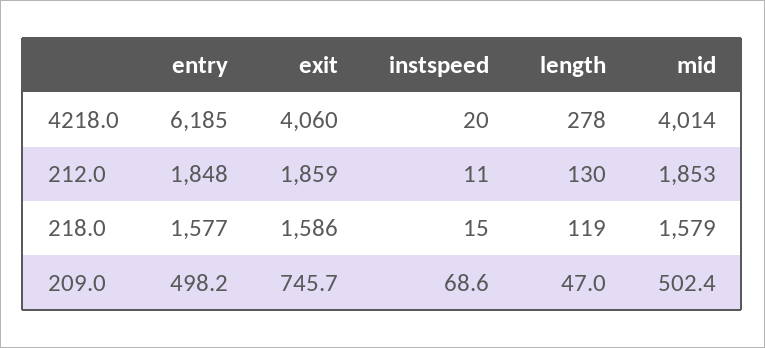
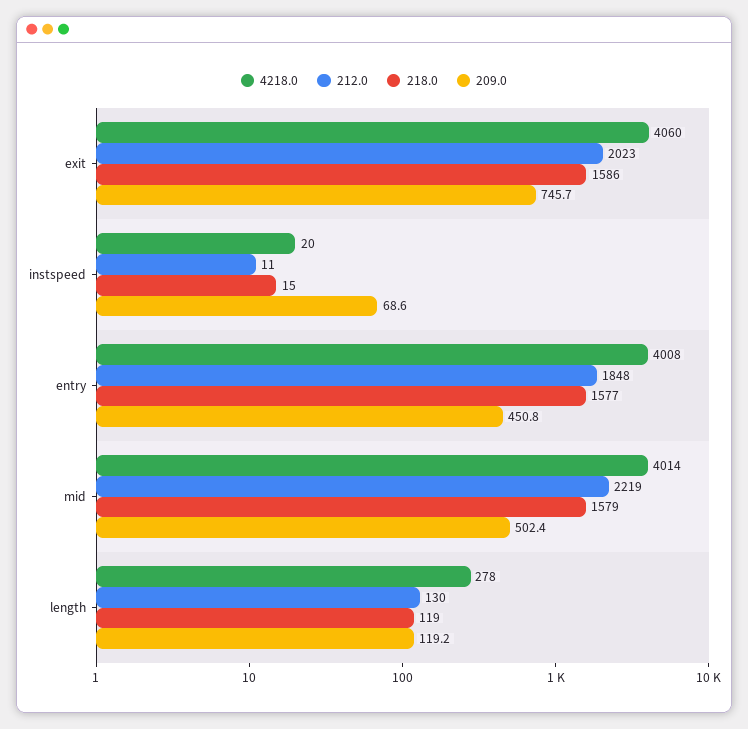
4218.0, entry: 6185 -> 4008
212.0, exit: 1859 -> 2023
212.0, mid: 1853 -> 2219
209.0, entry: 498.2 -> 450.8
209.0, length: 47 -> 119.2

